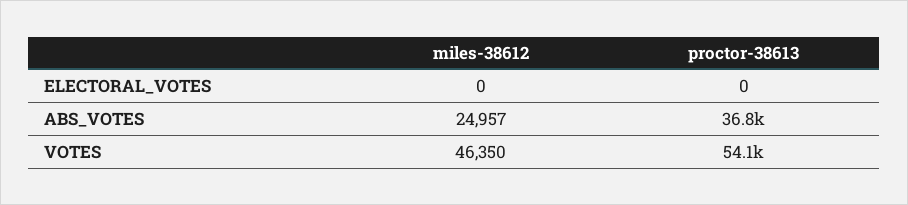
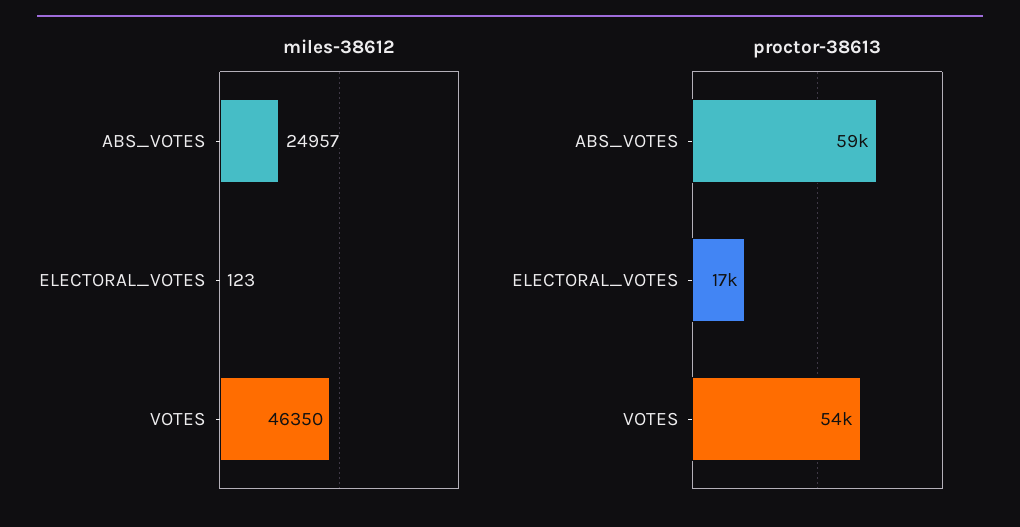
miles-38612, ELECTORAL_VOTES: 0 -> 123
proctor-38613, ELECTORAL_VOTES: 0 -> 17000
proctor-38613, ABS_VOTES: 36800 -> 59000

